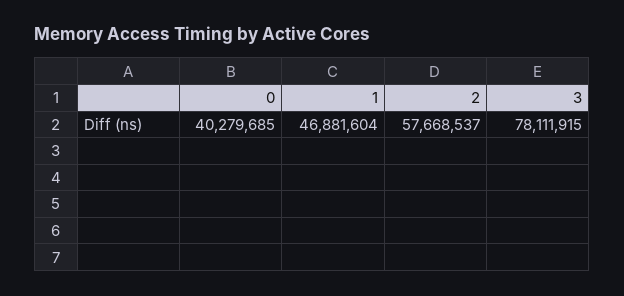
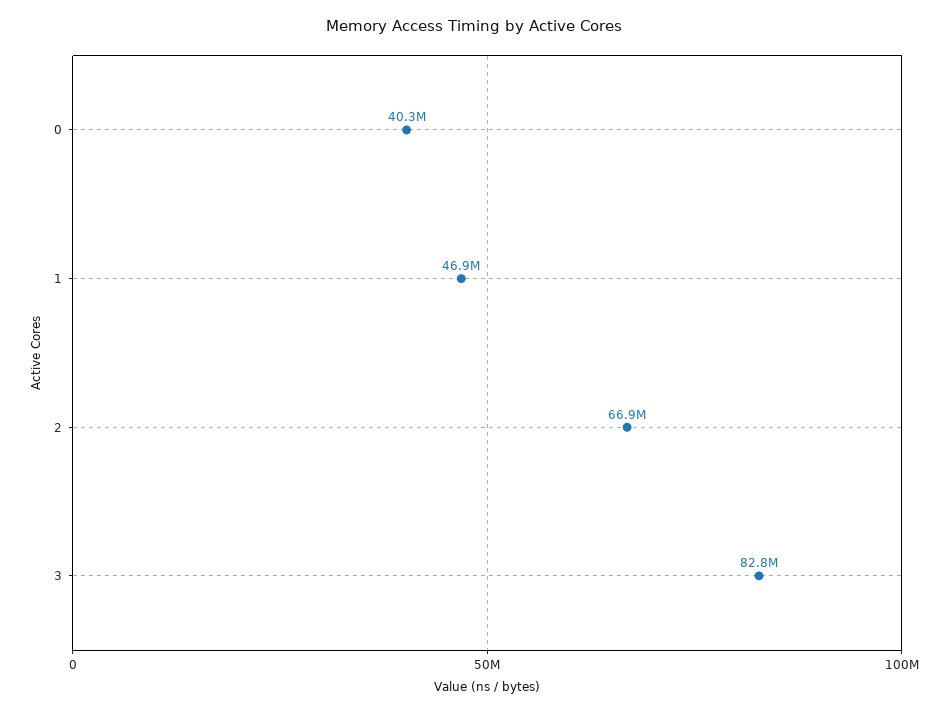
2: 57668537 -> 66900000
3: 78111915 -> 82800000

